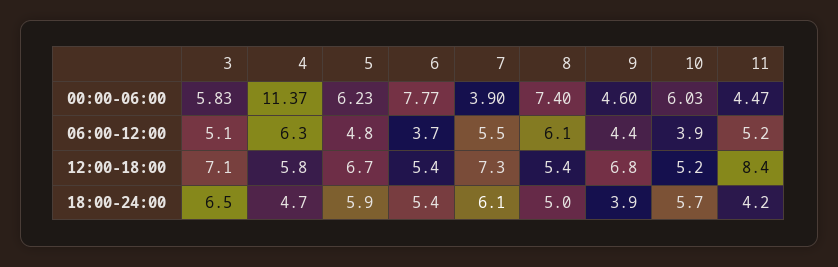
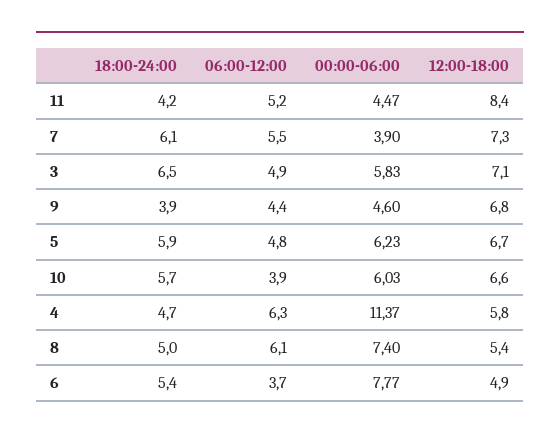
3, 06:00-12:00: 5.1 -> 4.9
6, 12:00-18:00: 5.4 -> 4.9
10, 12:00-18:00: 5.2 -> 6.6

